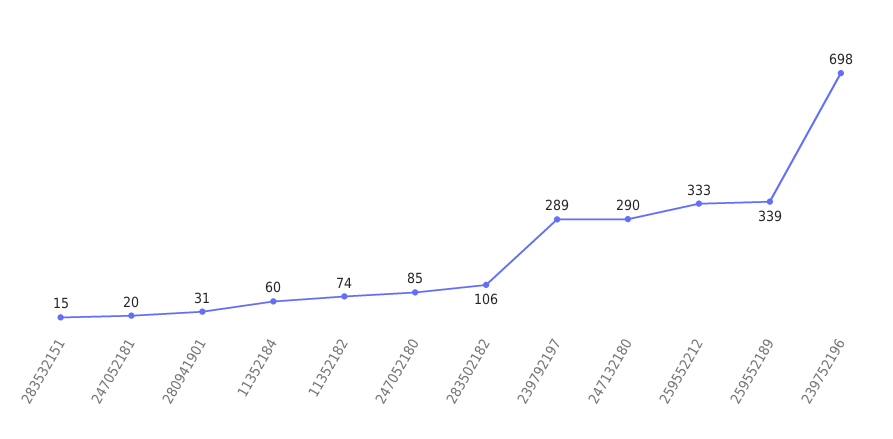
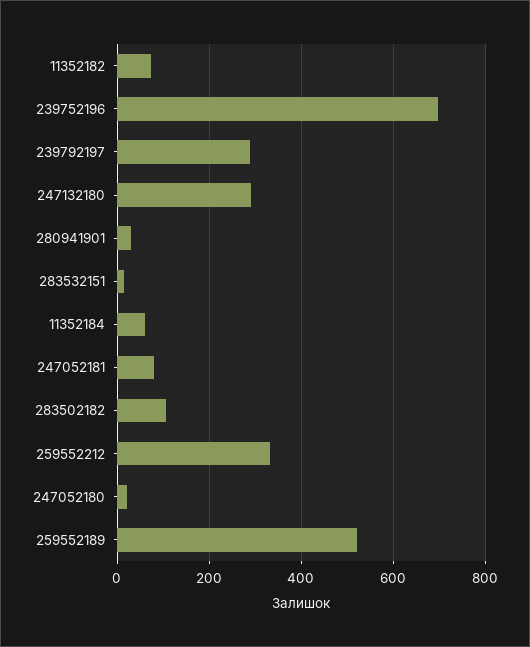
247052181: 20 -> 80
247052180: 85 -> 20
259552189: 339 -> 520

